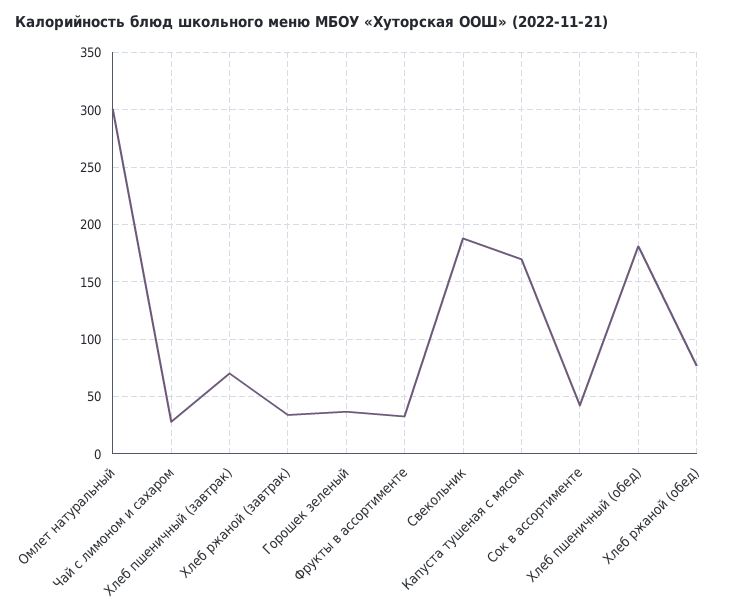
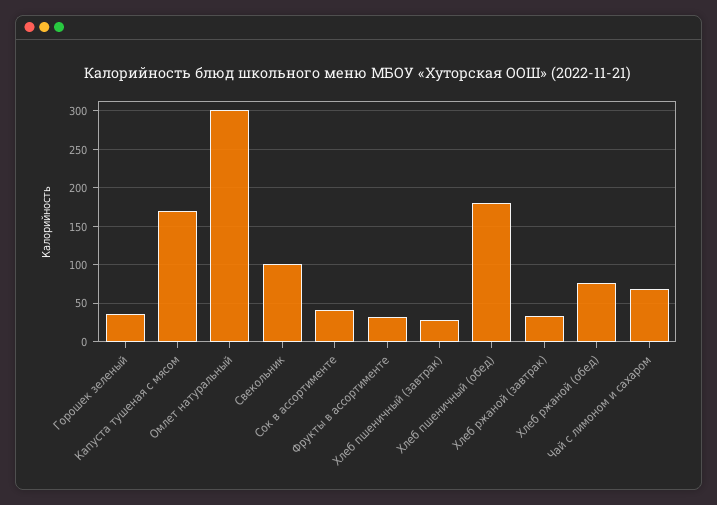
Чай с лимоном и сахаром: 30 -> 70
Хлеб пшеничный (завтрак): 70 -> 30
Свекольник: 190 -> 100

